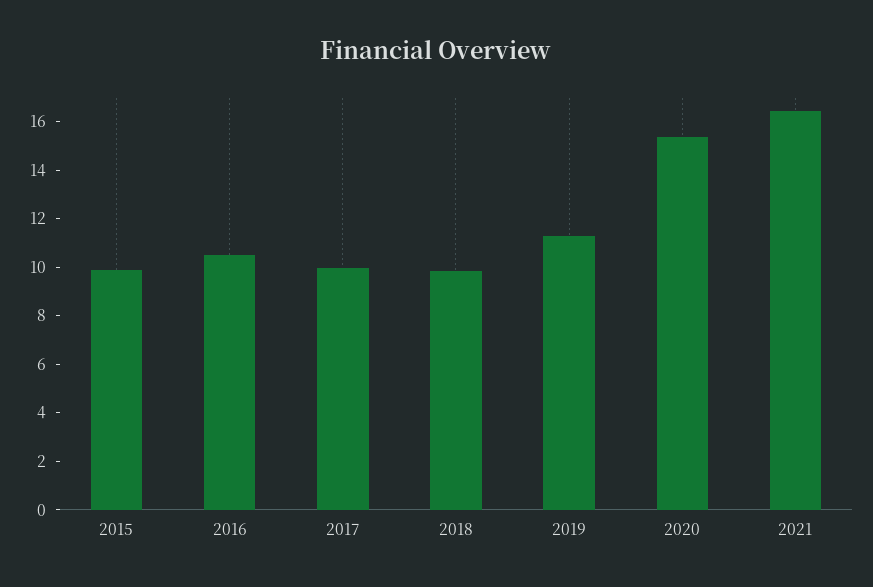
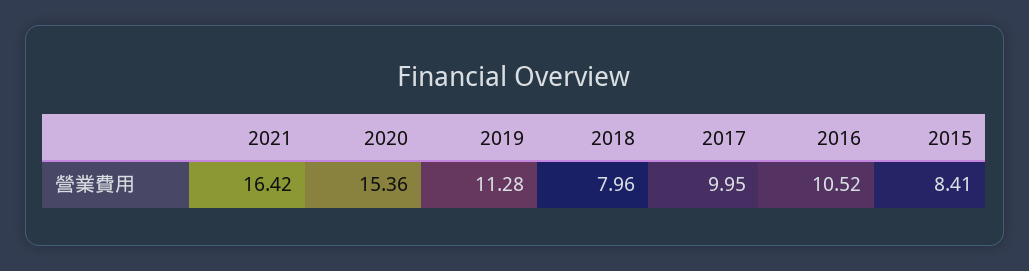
2015: 10 -> 8.41
2018: 10 -> 7.96

